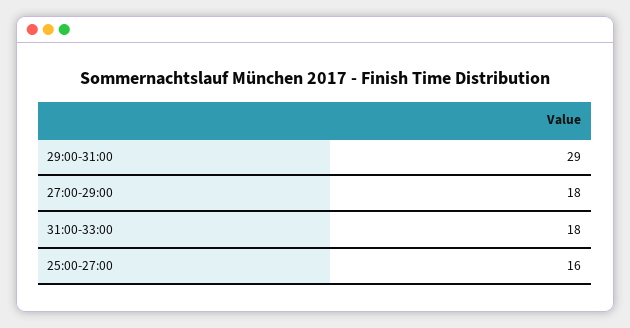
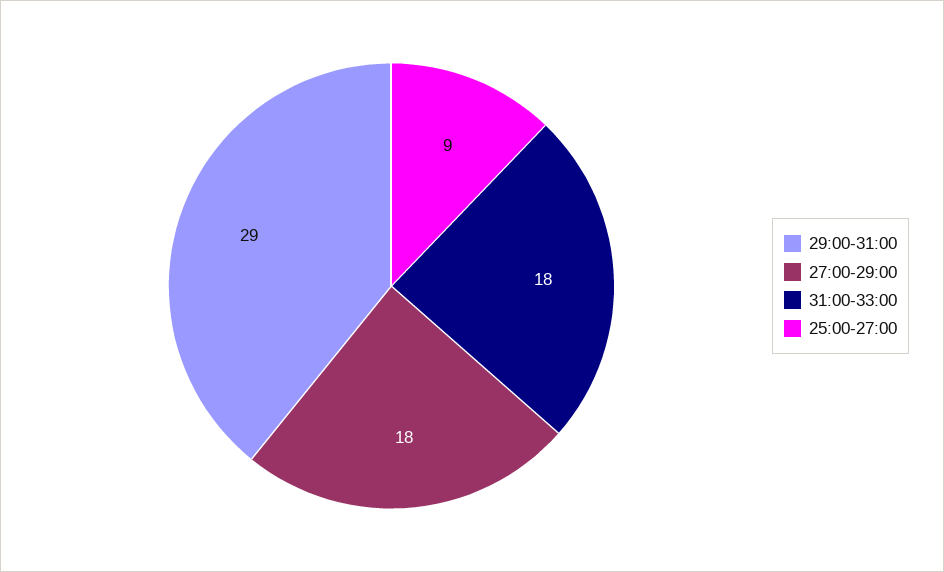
25:00-27:00: 16 -> 9

